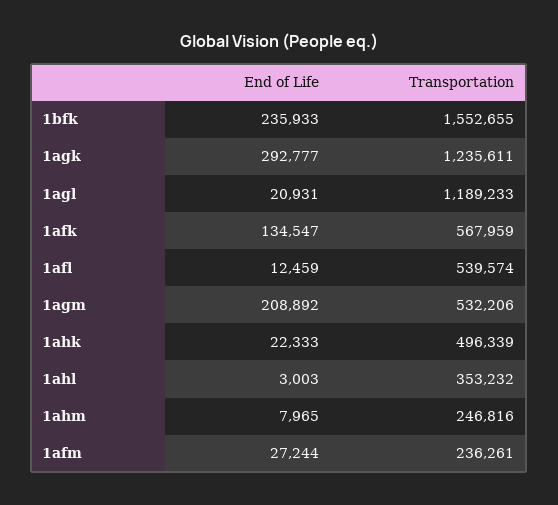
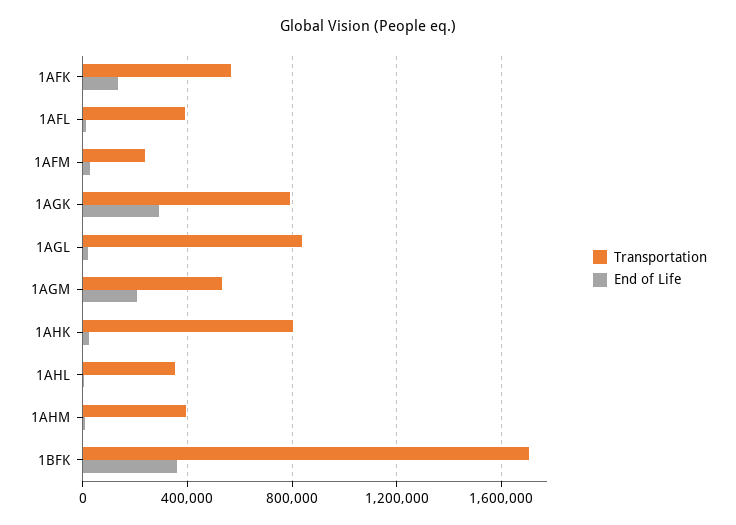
End of Life, 1bfk: 235933 -> 350000
Transportation, 1bfk: 1552655 -> 1700000
Transportation, 1agk: 1235611 -> 800000
Transportation, 1agl: 1189233 -> 850000
Transportation, 1afl: 539574 -> 400000
Transportation, 1ahk: 496339 -> 800000
Transportation, 1ahm: 246816 -> 400000

